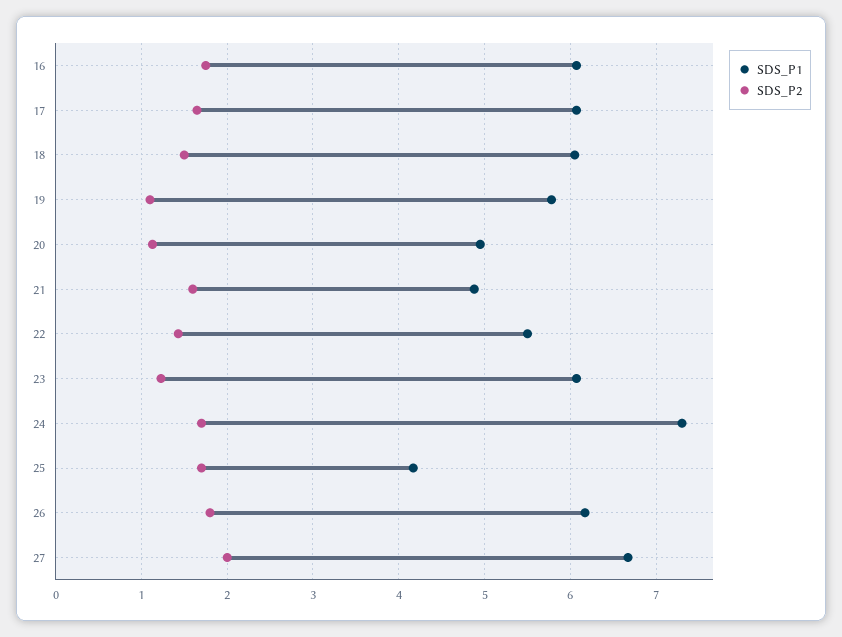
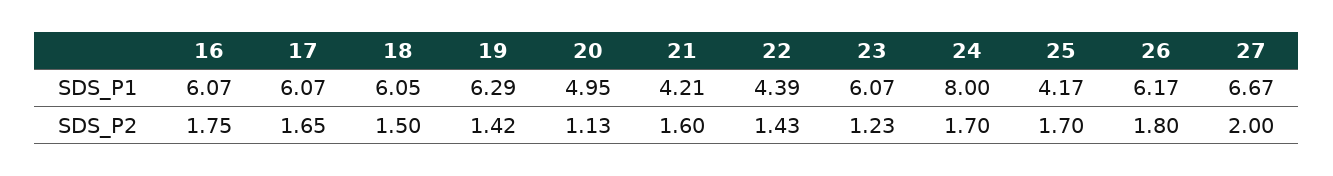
SDS_P1, 19: 5.8 -> 6.29
SDS_P2, 19: 1.1 -> 1.42
SDS_P1, 21: 4.9 -> 4.21
SDS_P1, 22: 5.5 -> 4.39
SDS_P1, 24: 7.3 -> 8

